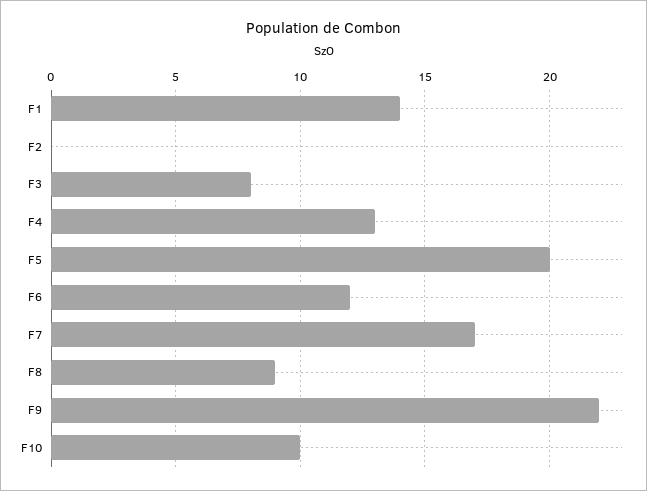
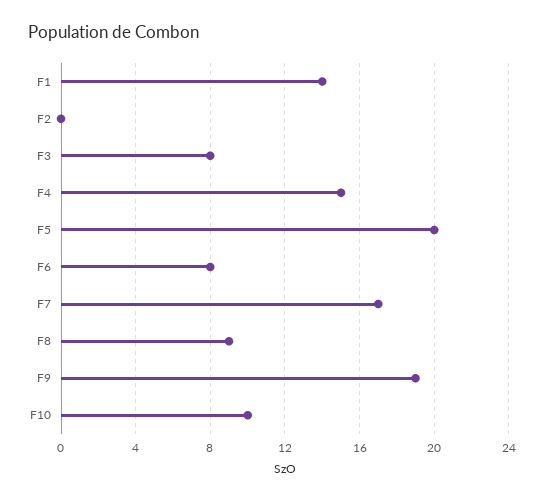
F4: 13 -> 15
F6: 12 -> 8
F9: 22 -> 19

